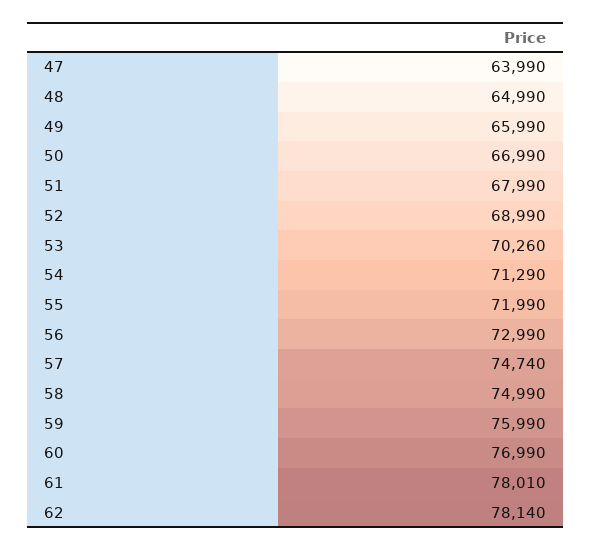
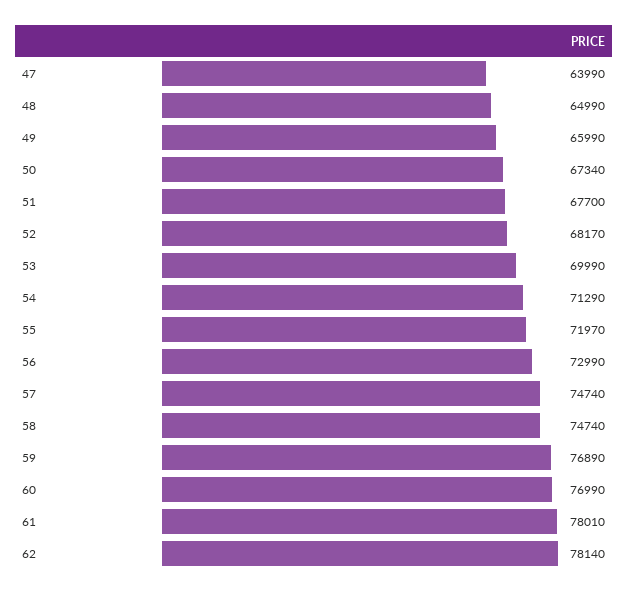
50: 66990 -> 67340
51: 67990 -> 67700
52: 68990 -> 68170
53: 70260 -> 69990
55: 71990 -> 71970
58: 74990 -> 74740
59: 75990 -> 76890

